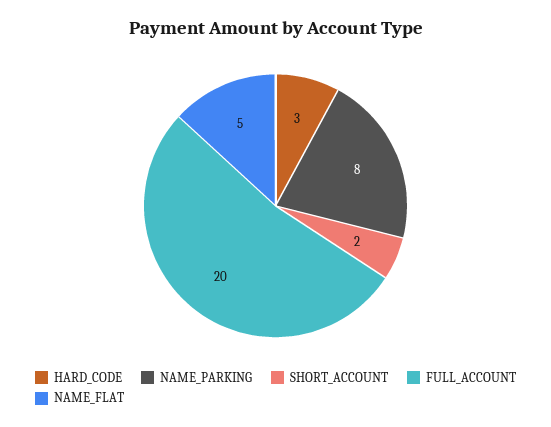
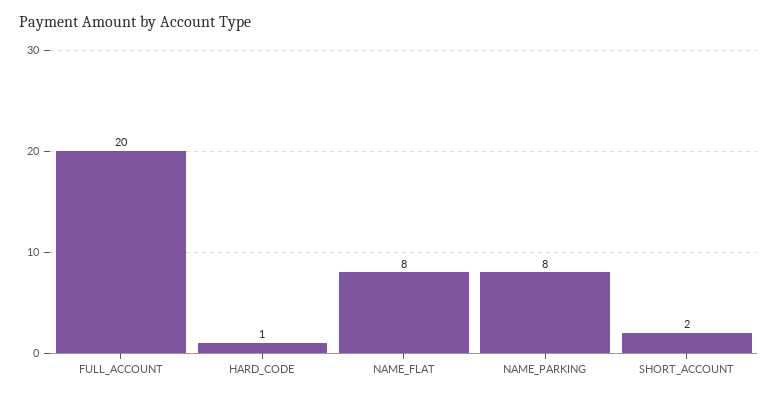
HARD_CODE: 3 -> 1
NAME_FLAT: 5 -> 8

